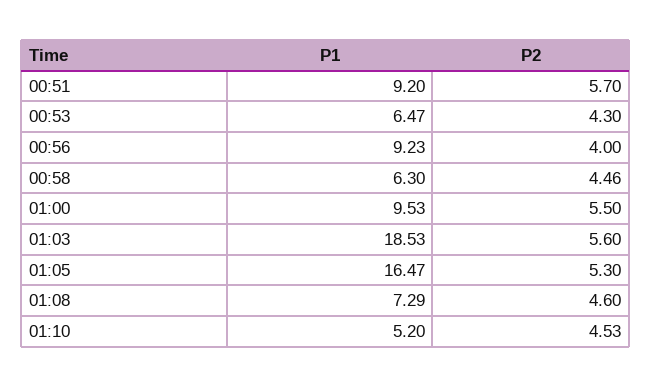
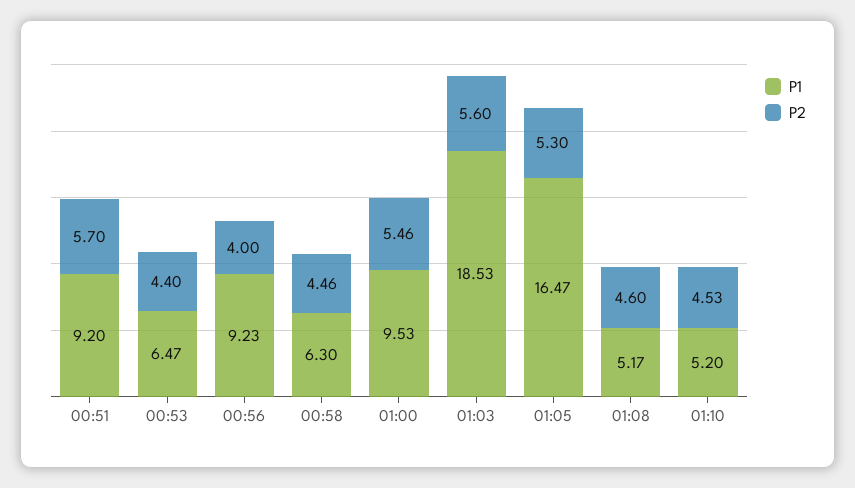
P2, 00:53: 4.3 -> 4.4
P2, 01:00: 5.5 -> 5.46
P1, 01:08: 7.29 -> 5.17

